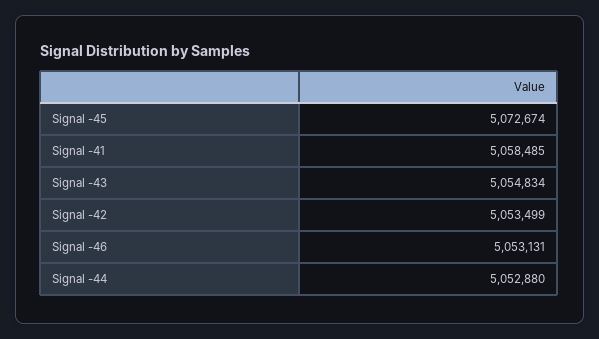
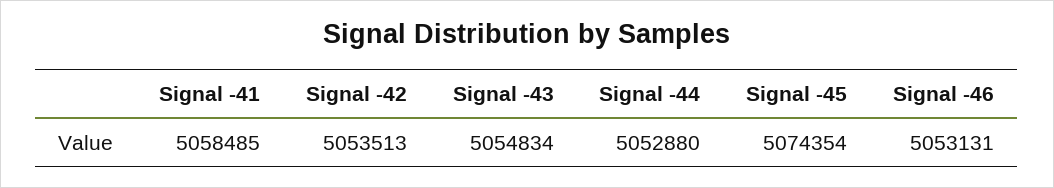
Signal -45: 5072674 -> 5074354
Signal -42: 5053499 -> 5053513

